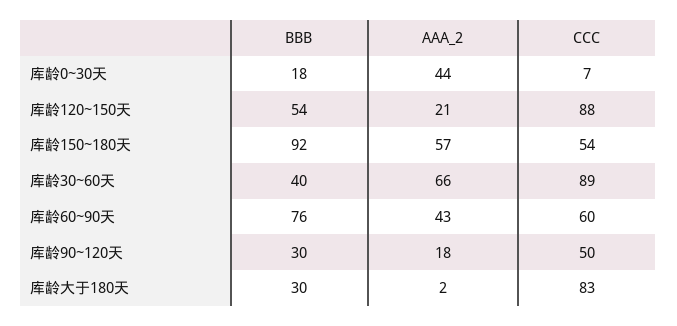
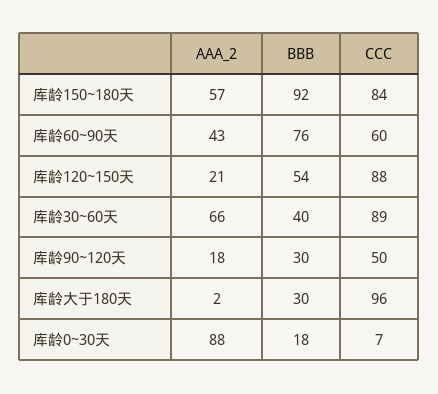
AAA_2, 库龄0~30天: 44 -> 88
CCC, 库龄150~180天: 54 -> 84
CCC, 库龄大于180天: 83 -> 96

